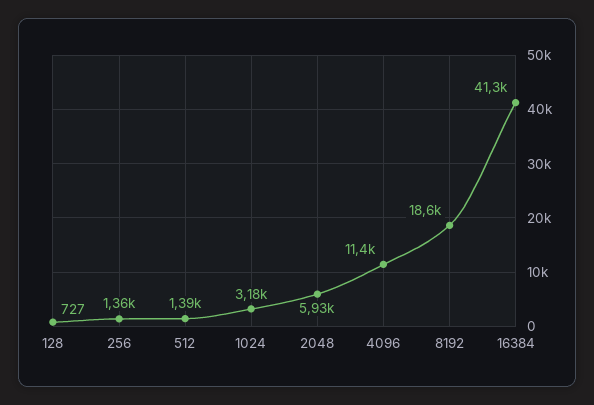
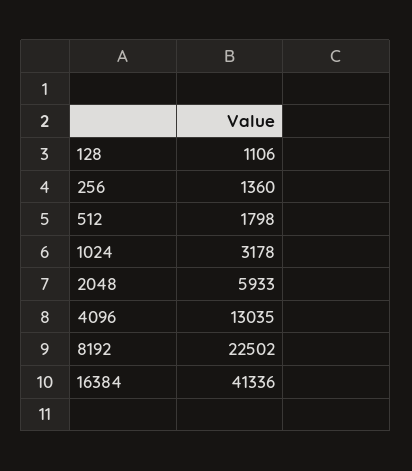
128: 727 -> 1106
512: 1390 -> 1798
4096: 11400 -> 13035
8192: 18600 -> 22502

